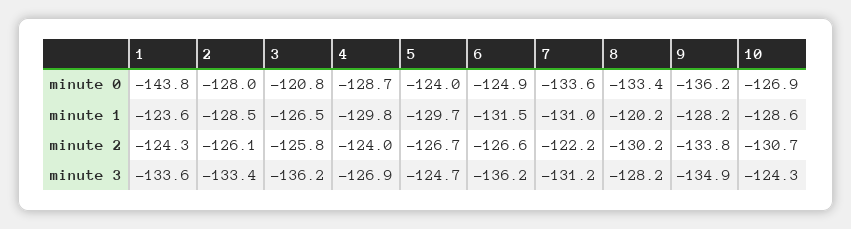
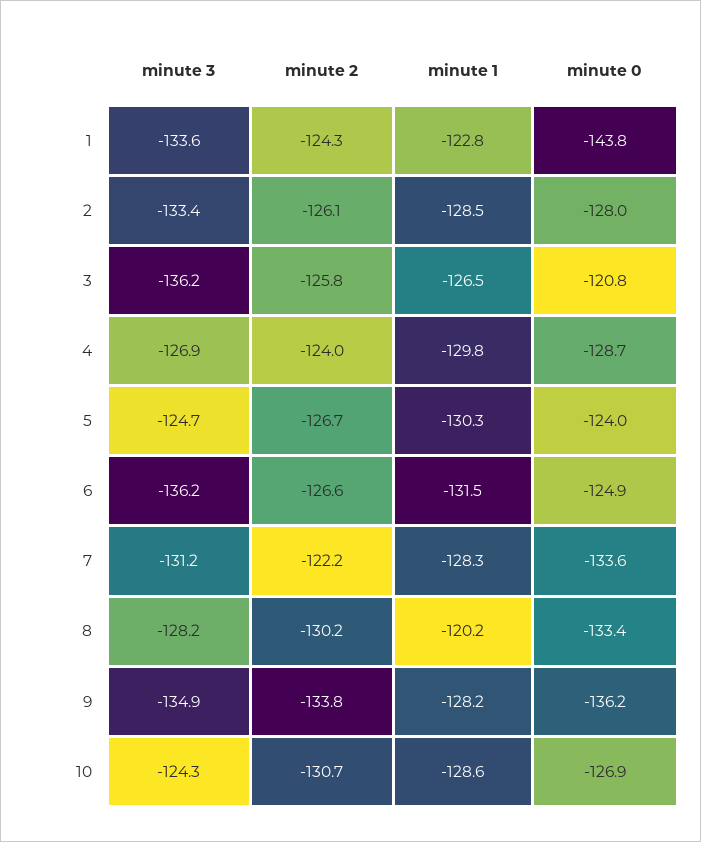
1, minute 1: -123.6 -> -122.8
5, minute 1: -129.7 -> -130.3
7, minute 1: -131 -> -128.3

